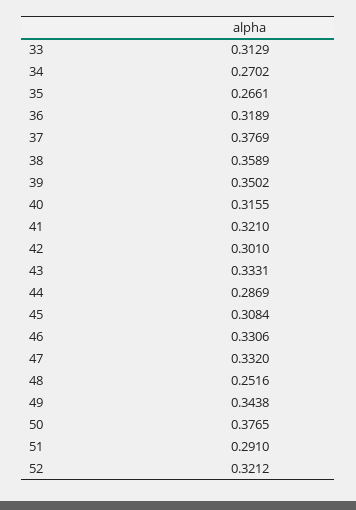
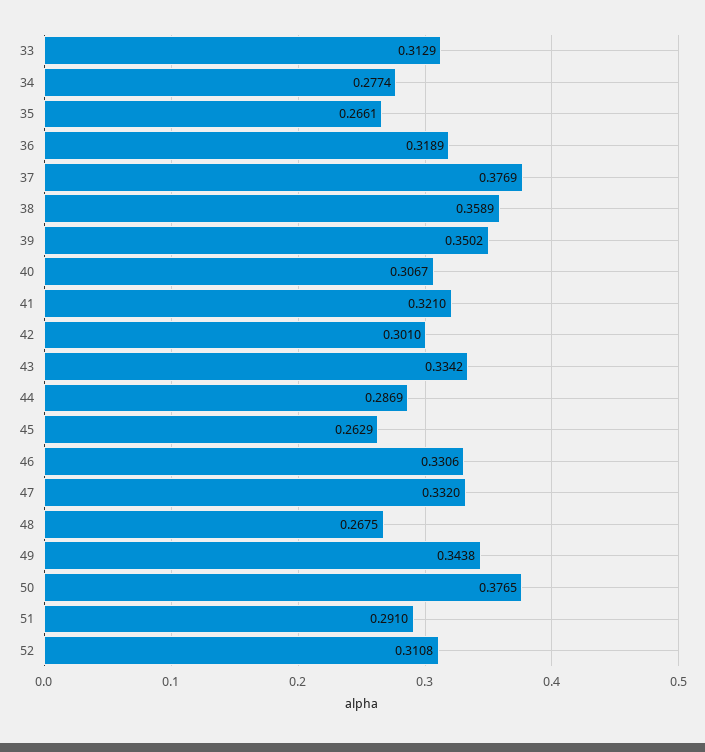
34: 0.2702 -> 0.2774
40: 0.3155 -> 0.3067
43: 0.3331 -> 0.3342
45: 0.3084 -> 0.2629
48: 0.2516 -> 0.2675
52: 0.3212 -> 0.3108

